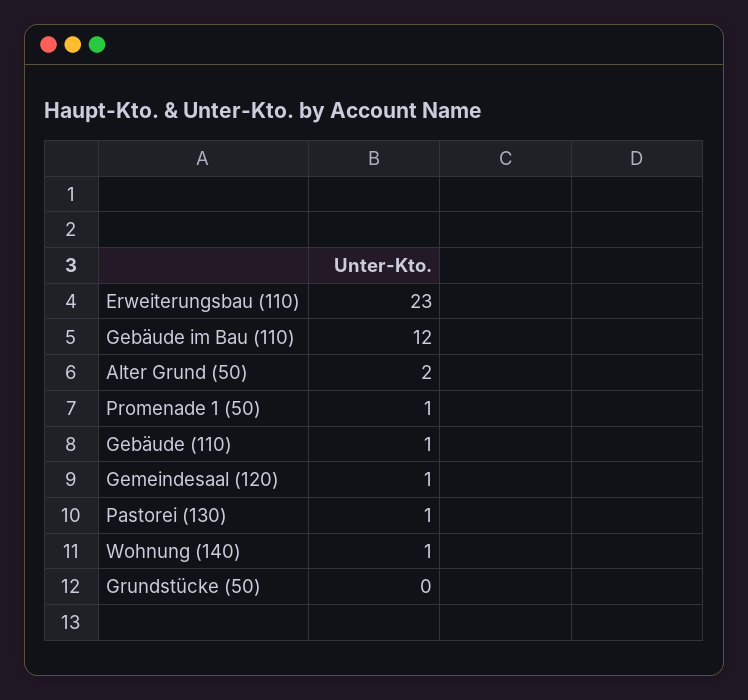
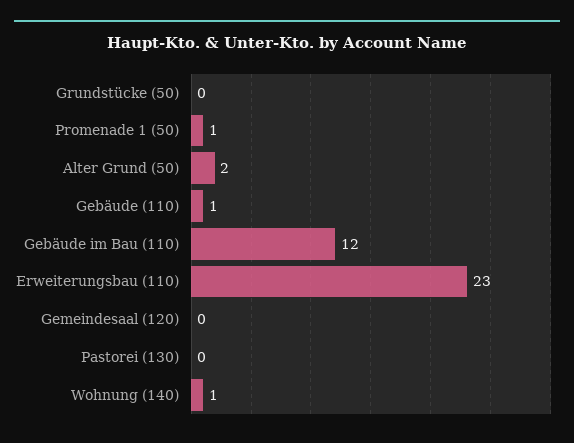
Gemeindesaal (120): 1 -> 0
Pastorei (130): 1 -> 0

